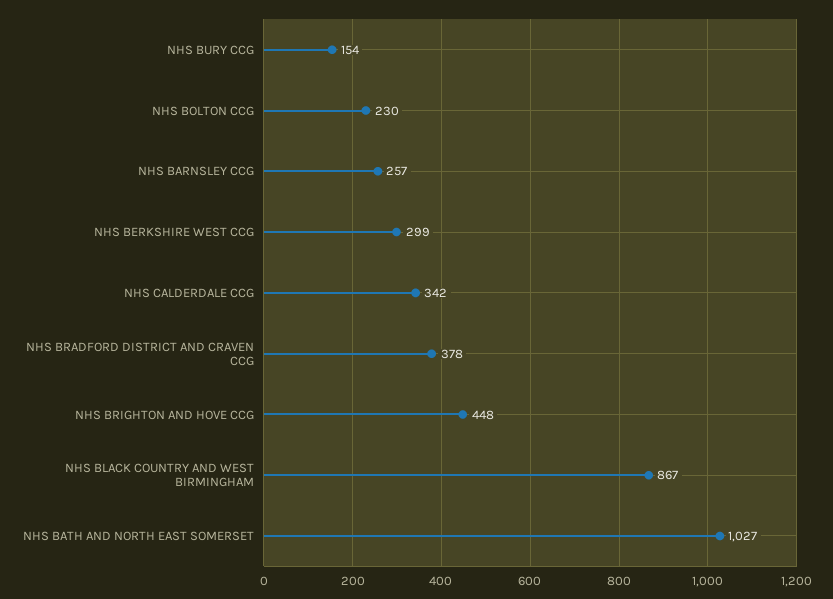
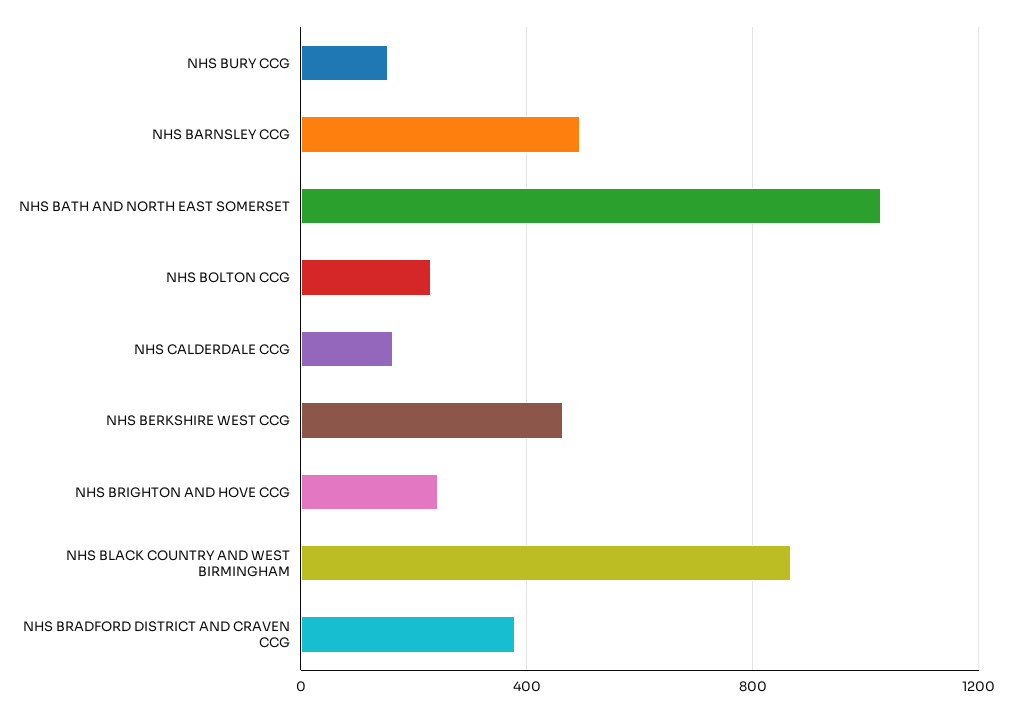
NHS BARNSLEY CCG: 257 -> 500
NHS BERKSHIRE WEST CCG: 299 -> 450
NHS CALDERDALE CCG: 342 -> 150
NHS BRIGHTON AND HOVE CCG: 448 -> 250

